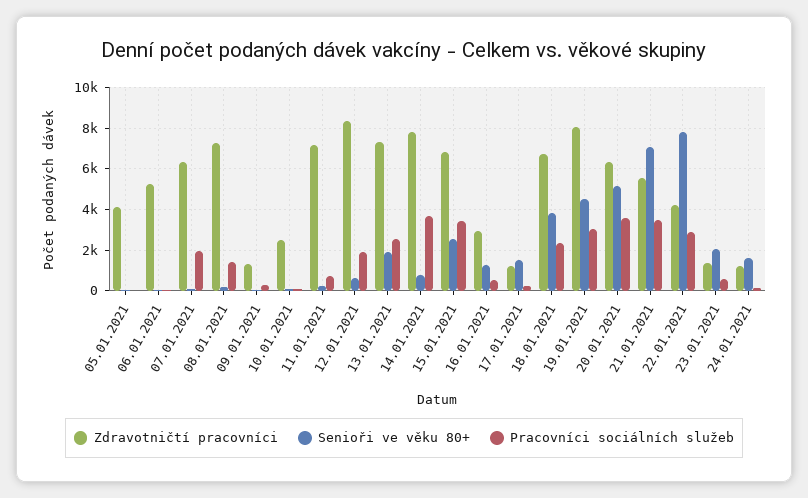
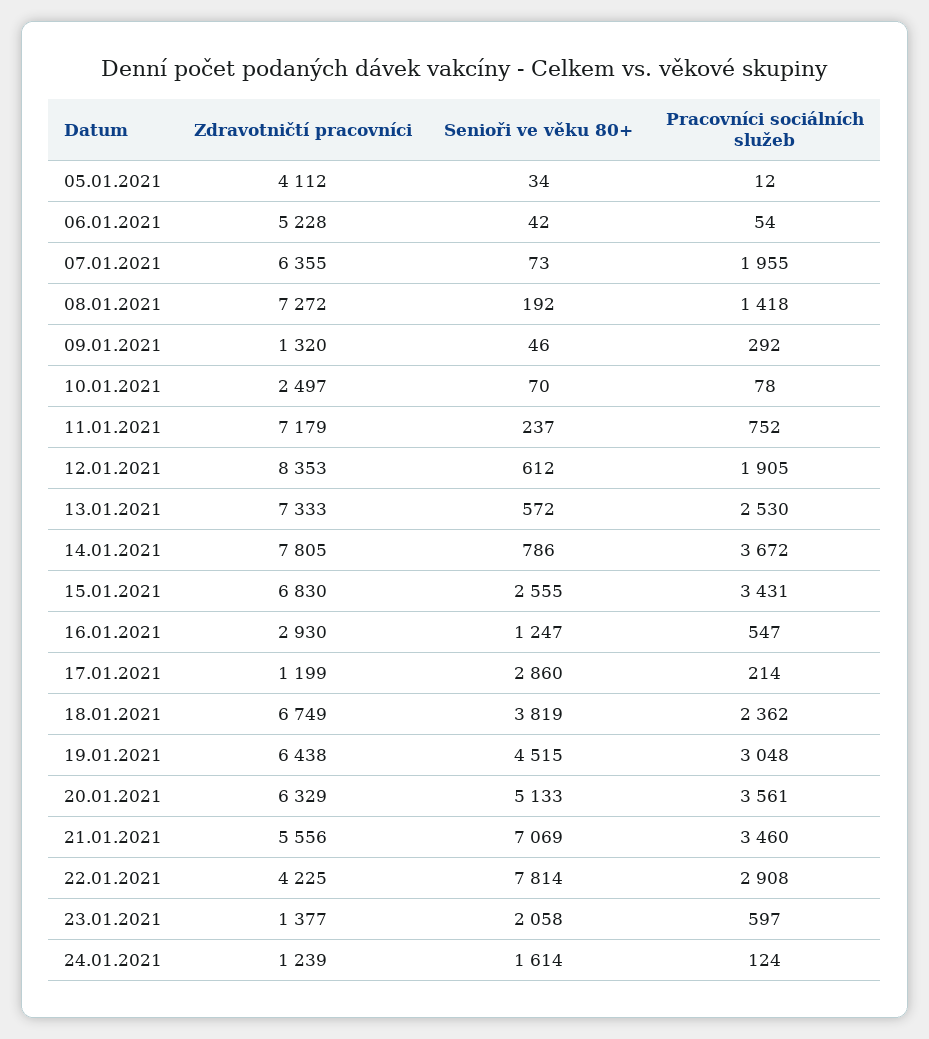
Senioři ve věku 80+, 13.01.2021: 2000 -> 572
Senioři ve věku 80+, 17.01.2021: 1500 -> 2860
Zdravotničtí pracovníci, 19.01.2021: 8000 -> 6438

